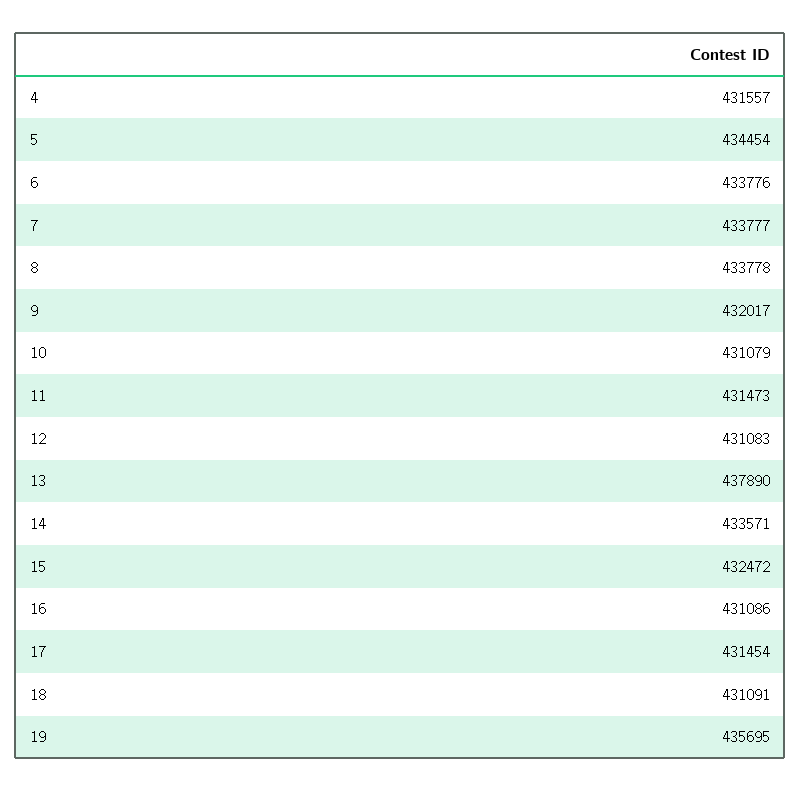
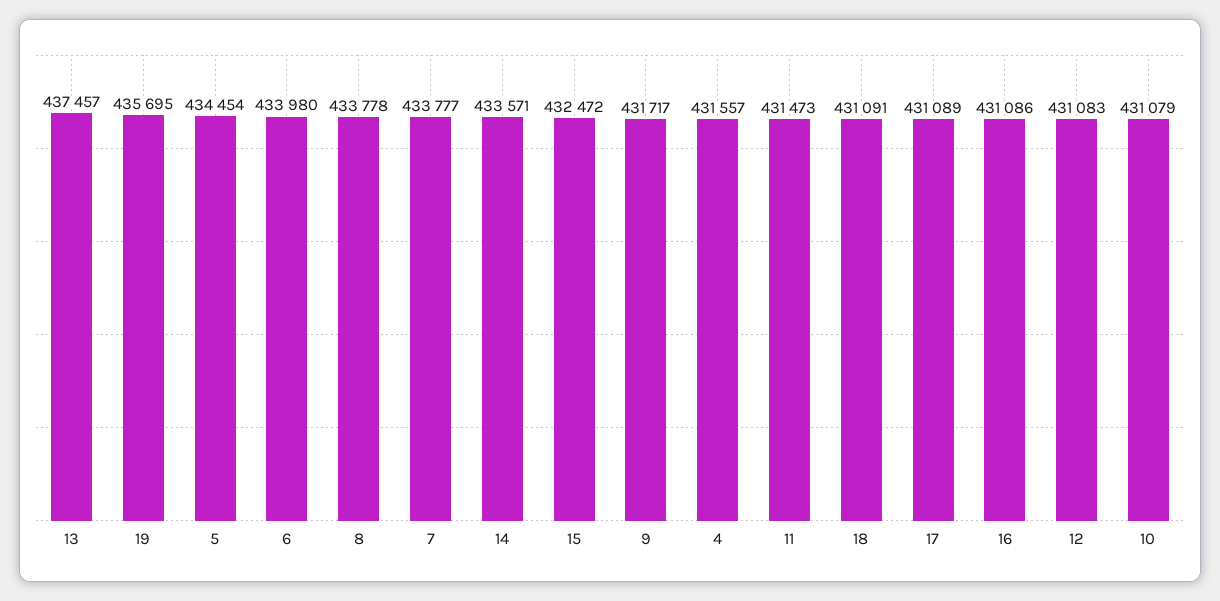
6: 433776 -> 433980
9: 432017 -> 431717
13: 437890 -> 437457
17: 431454 -> 431089

